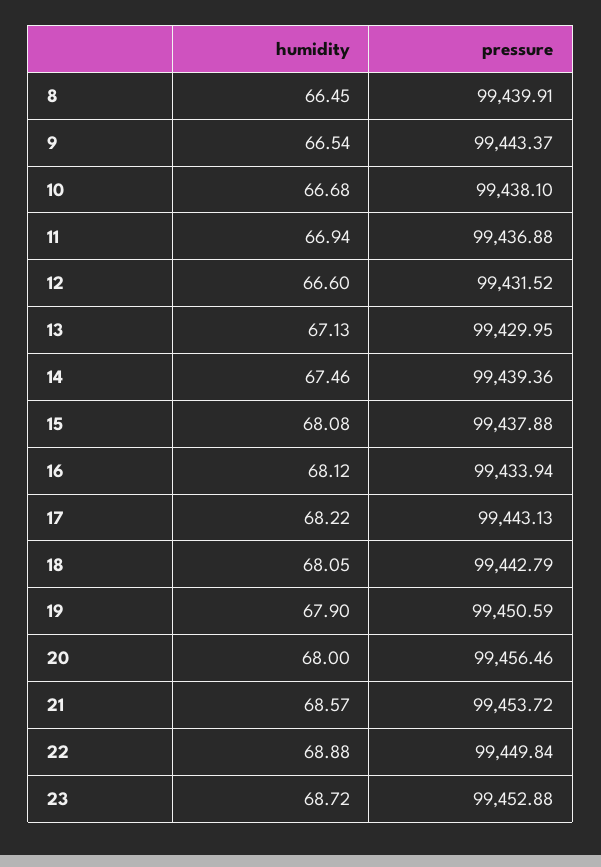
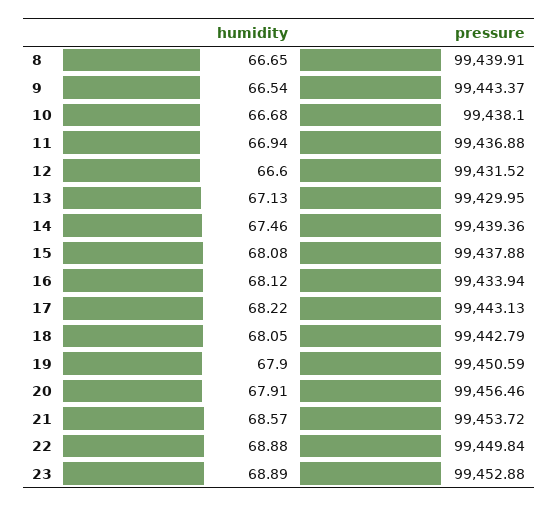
humidity, 8: 66.45 -> 66.65
humidity, 20: 68 -> 67.91
humidity, 23: 68.72 -> 68.89

